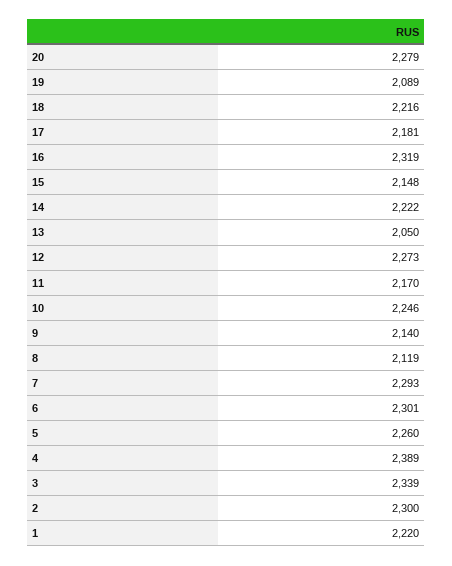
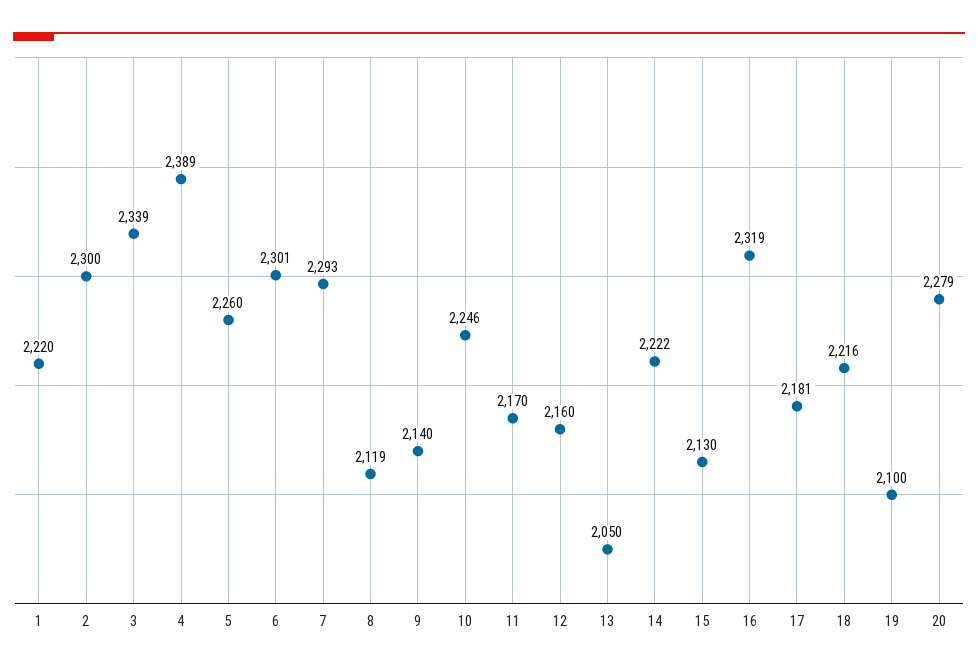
19: 2089 -> 2100
15: 2148 -> 2130
12: 2273 -> 2160

